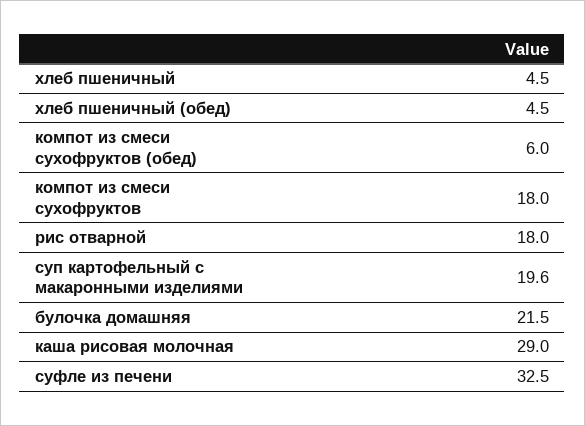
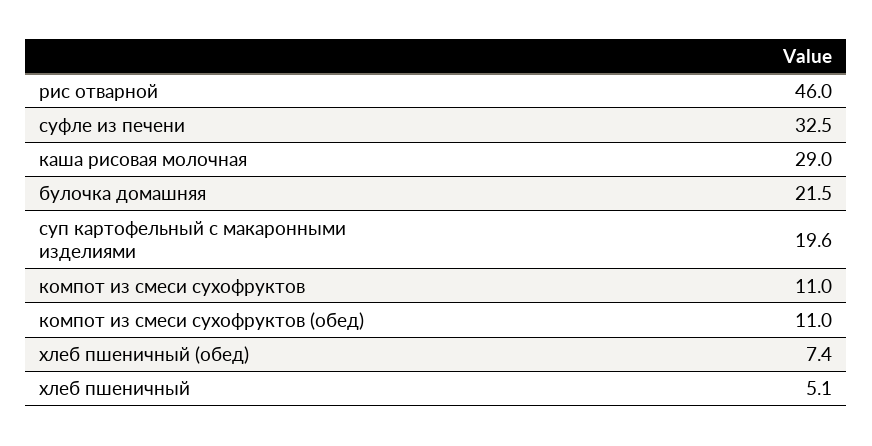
хлеб пшеничный: 4.5 -> 5.1
хлеб пшеничный (обед): 4.5 -> 7.4
компот из смеси сухофруктов (обед): 6 -> 11
компот из смеси сухофруктов: 18 -> 11
рис отварной: 18 -> 46

